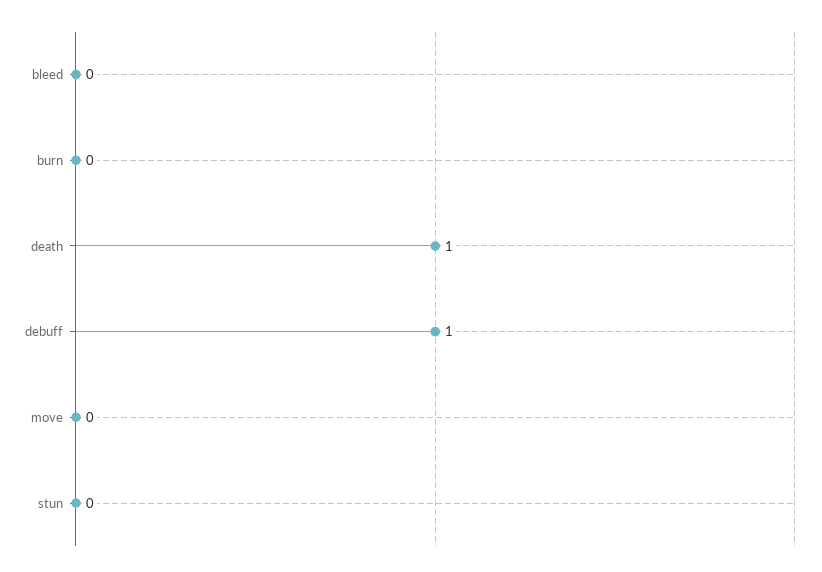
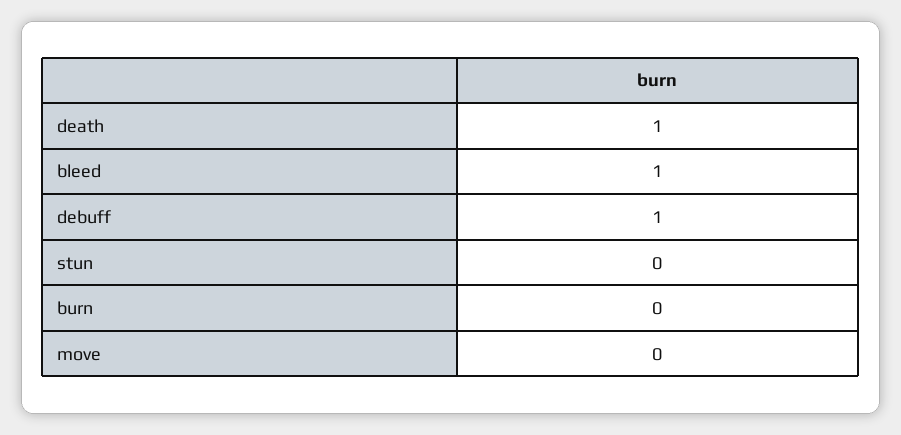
bleed: 0 -> 1

